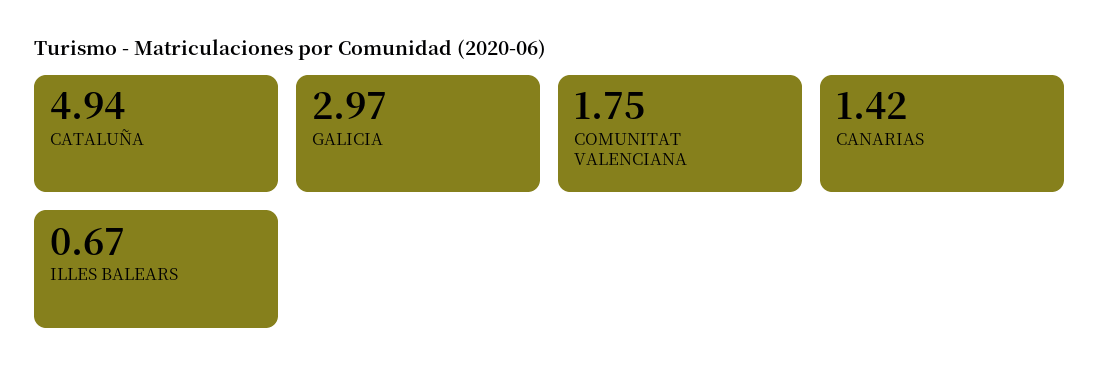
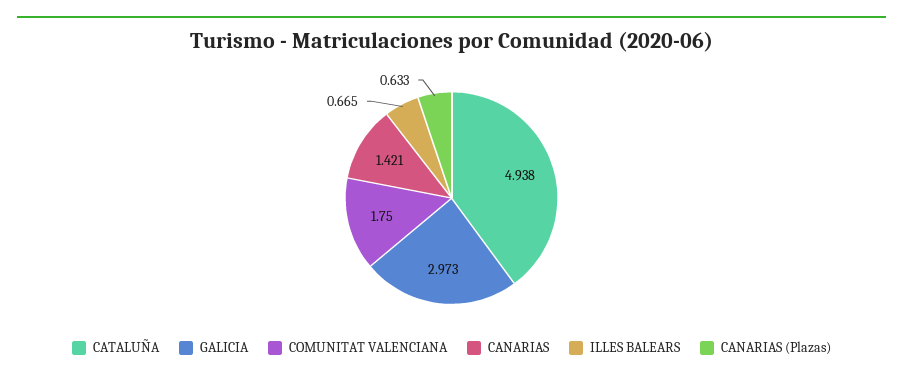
CANARIAS (Plazas): none -> 0.633

